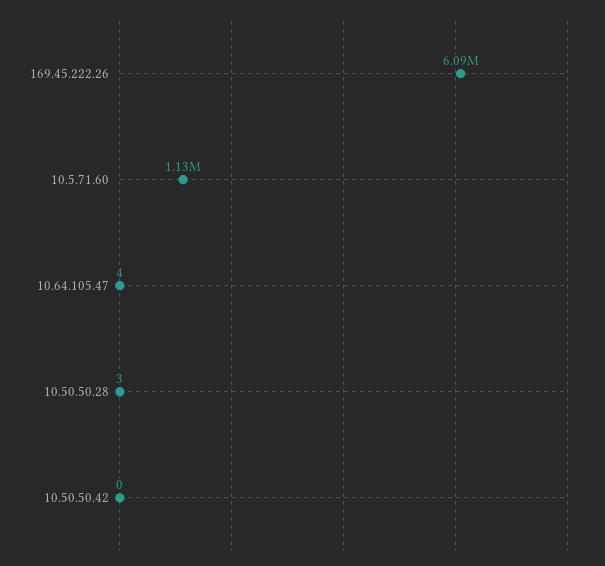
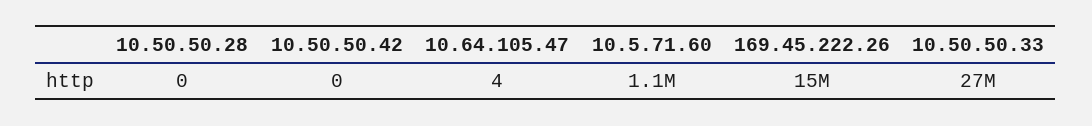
169.45.222.26: 6090000 -> 15000000
10.50.50.28: 3 -> 0
10.50.50.33: none -> 27000000

